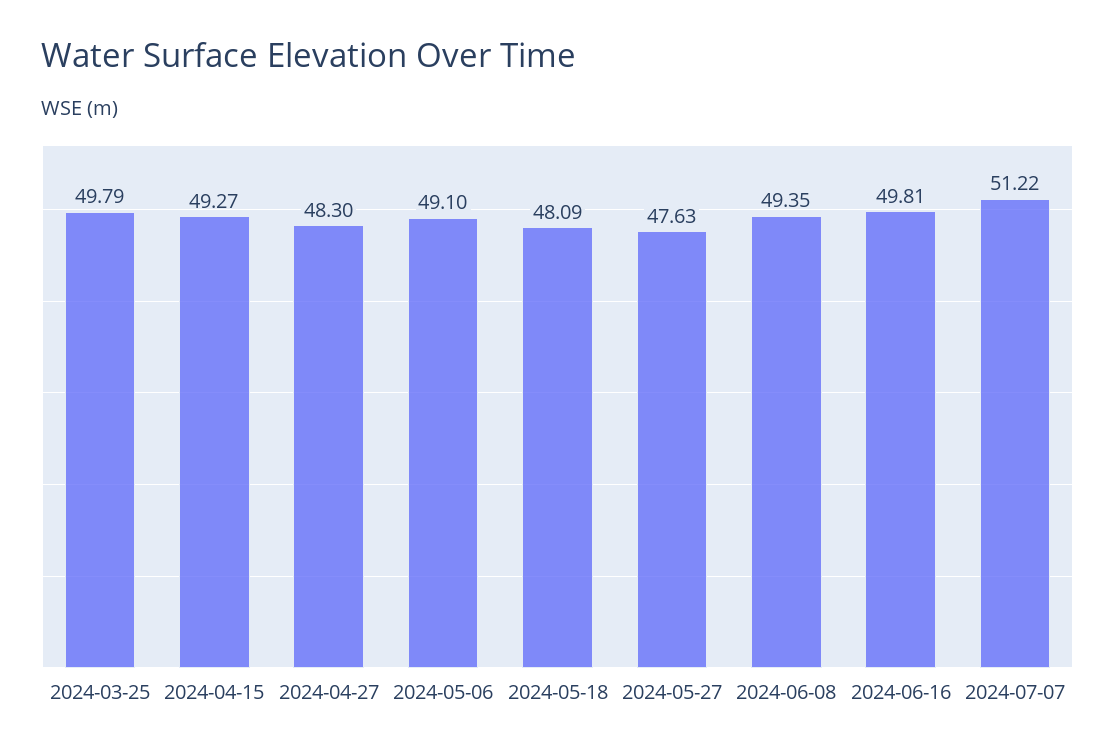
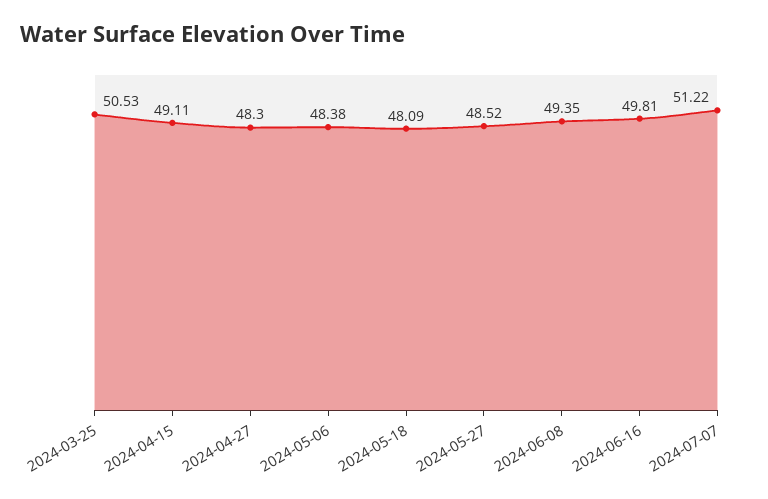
2024-03-25: 49.79 -> 50.53
2024-04-15: 49.27 -> 49.11
2024-05-06: 49.1 -> 48.38
2024-05-27: 47.63 -> 48.52

